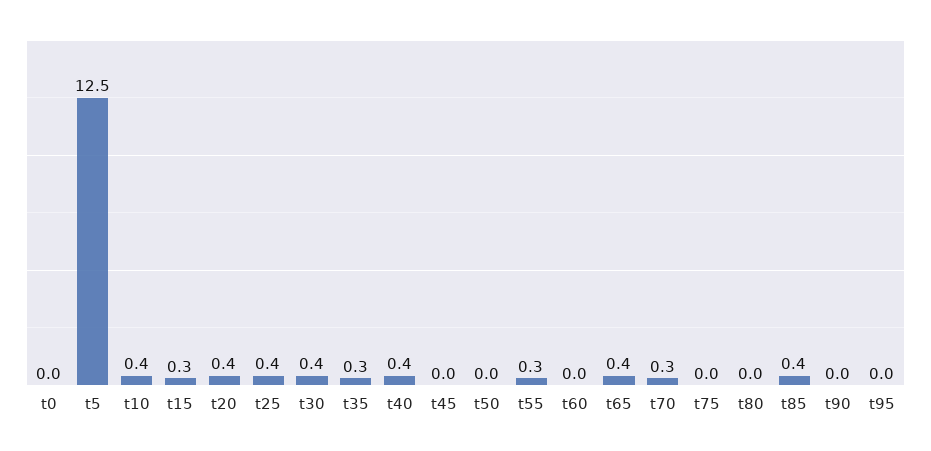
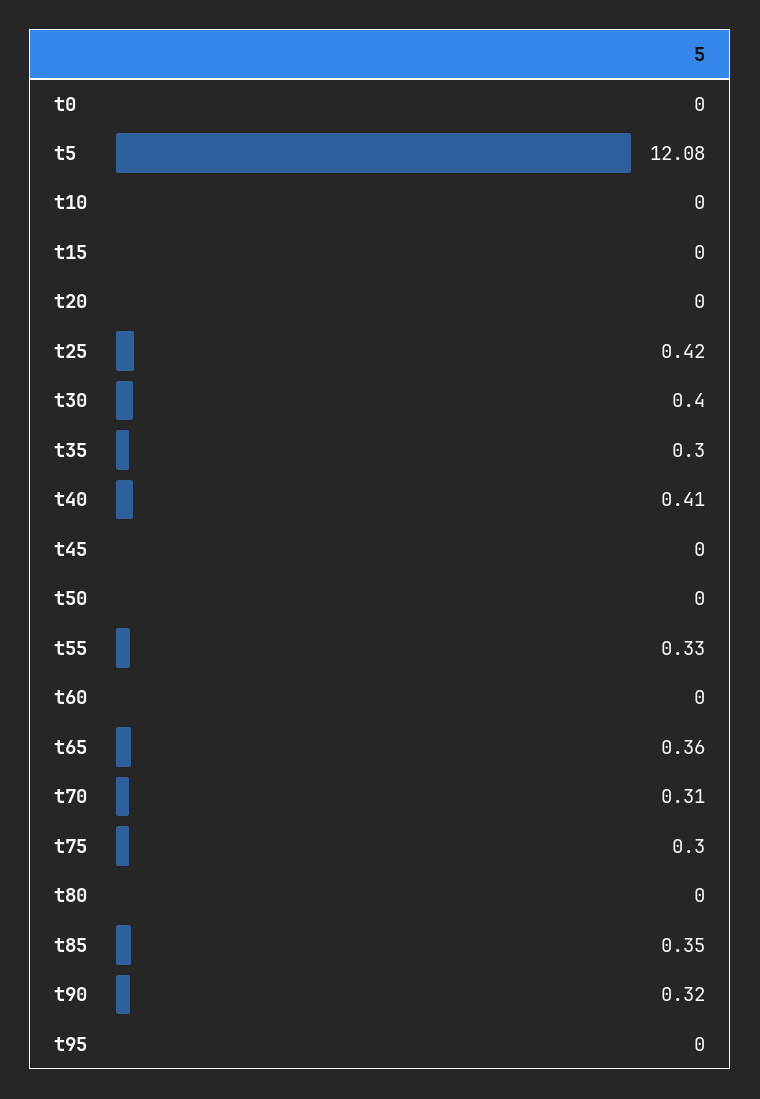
t5: 12.5 -> 12.08
t10: 0.4 -> 0
t15: 0.3 -> 0
t20: 0.4 -> 0
t75: 0 -> 0.3
t90: 0 -> 0.32

